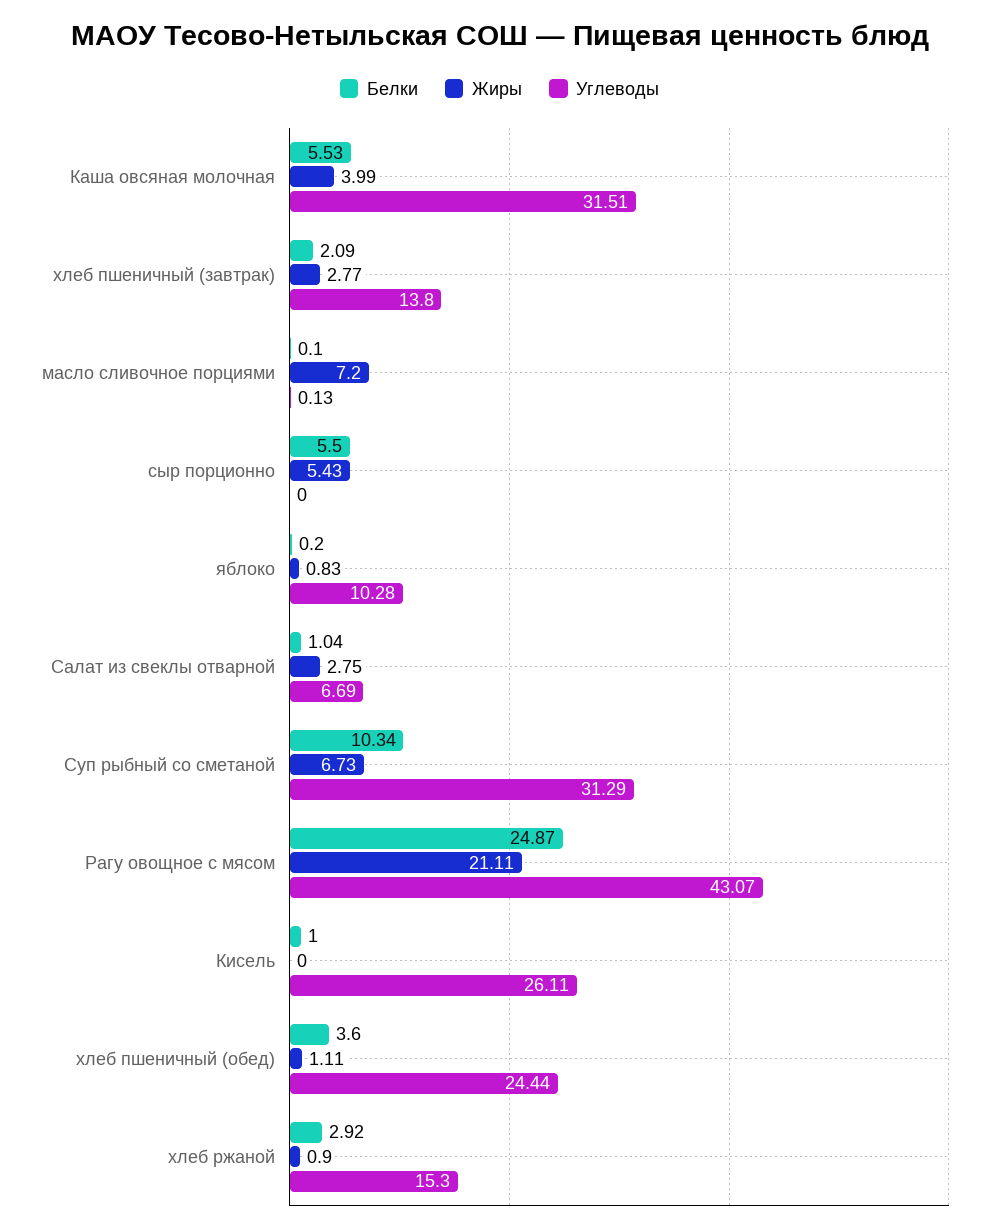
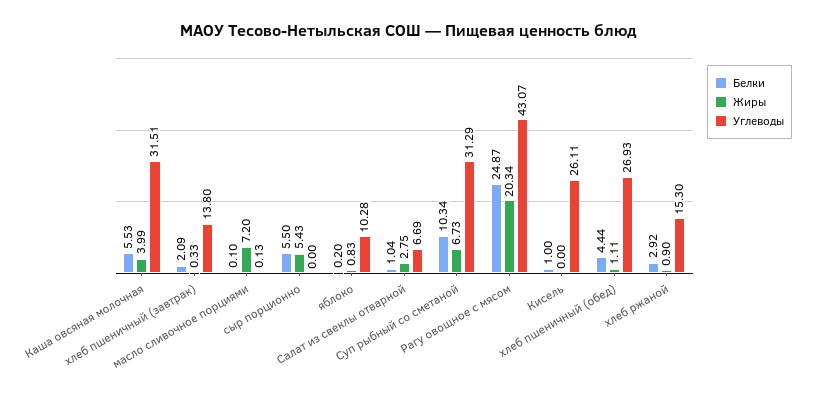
Жиры, хлеб пшеничный (завтрак): 2.77 -> 0.33
Жиры, Рагу овощное с мясом: 21.11 -> 20.34
Белки, хлеб пшеничный (обед): 3.6 -> 4.44
Углеводы, хлеб пшеничный (обед): 24.44 -> 26.93

